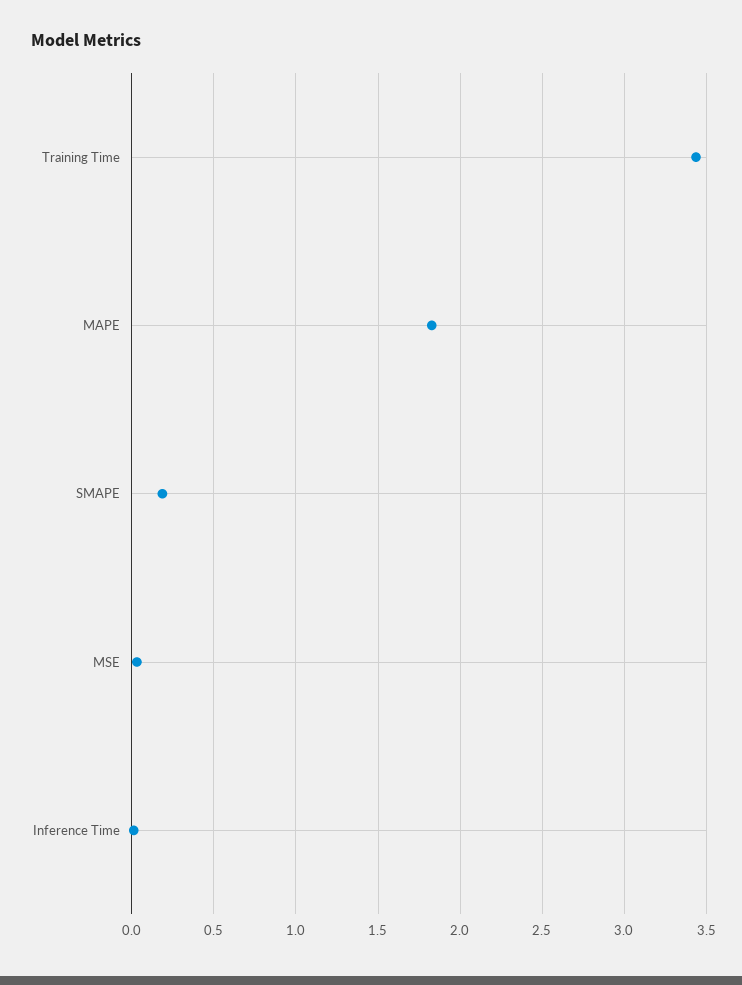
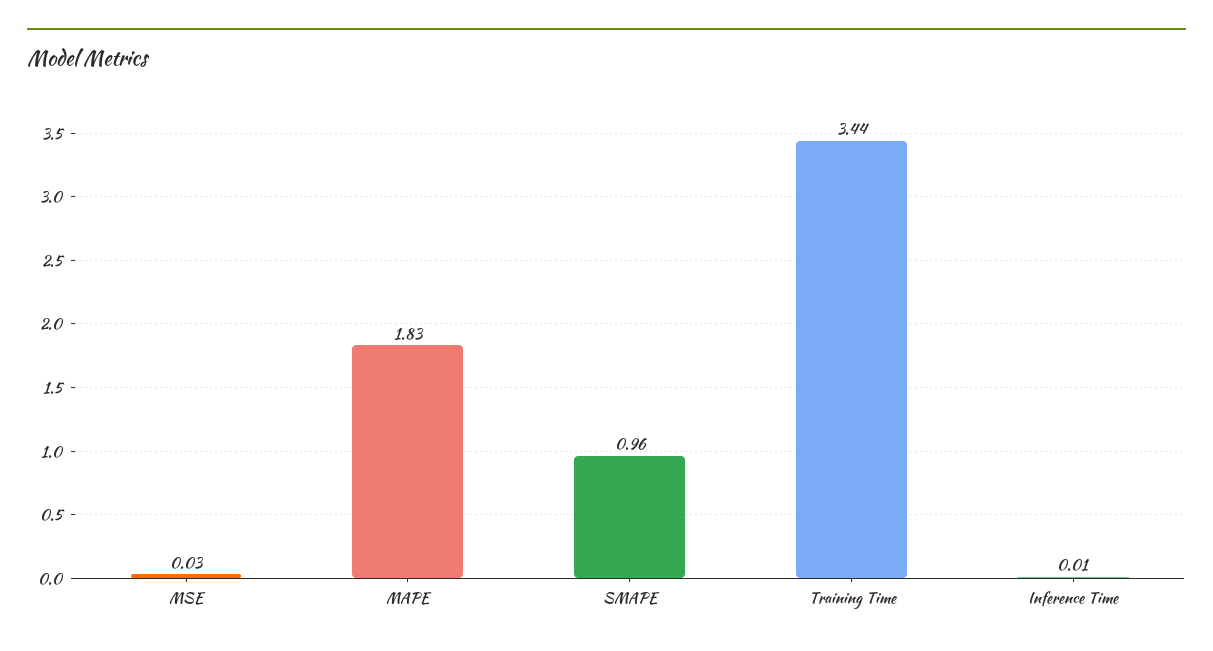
SMAPE: 0.2 -> 0.96

